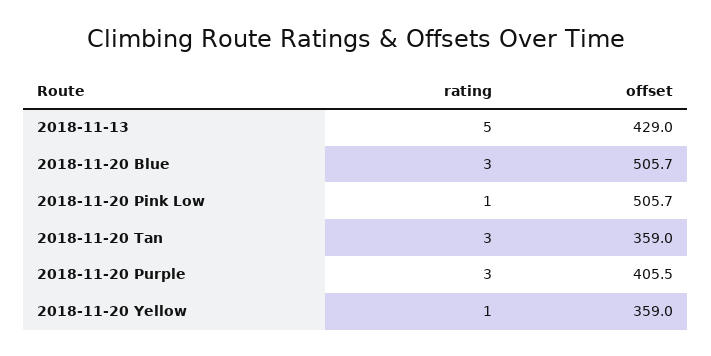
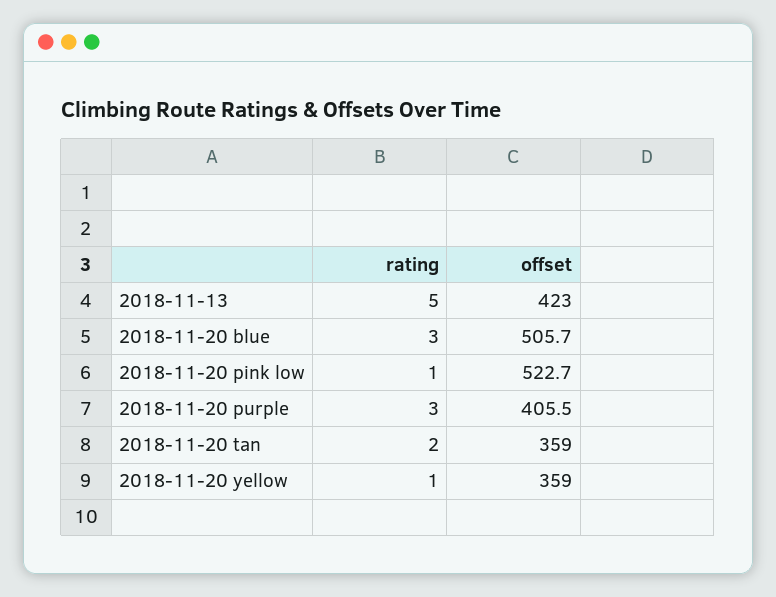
offset, 2018-11-13: 429 -> 423
offset, 2018-11-20 Pink Low: 505.7 -> 522.7
rating, 2018-11-20 Tan: 3 -> 2

